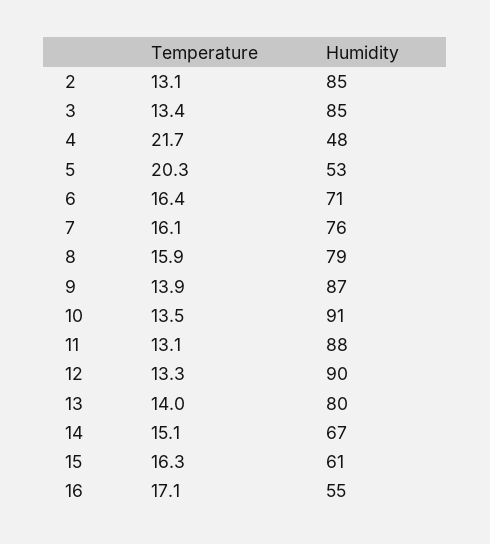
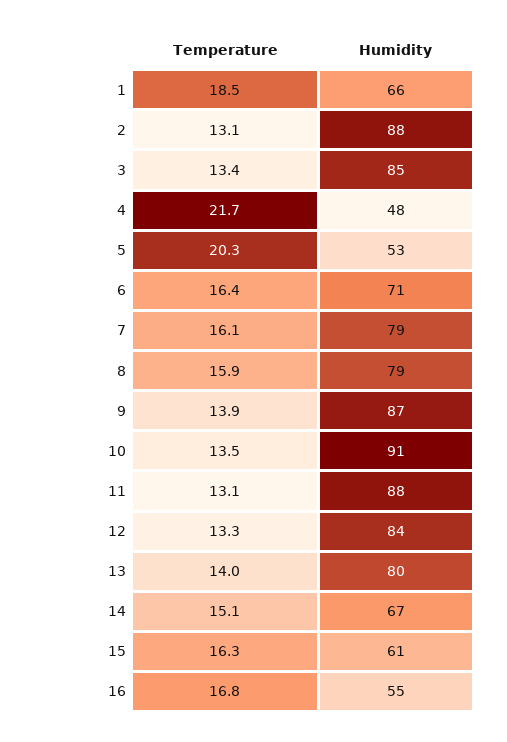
Humidity, 2: 85 -> 88
Humidity, 7: 76 -> 79
Humidity, 12: 90 -> 84
Temperature, 16: 17.1 -> 16.8
Temperature, 1: none -> 18.5
Humidity, 1: none -> 66

